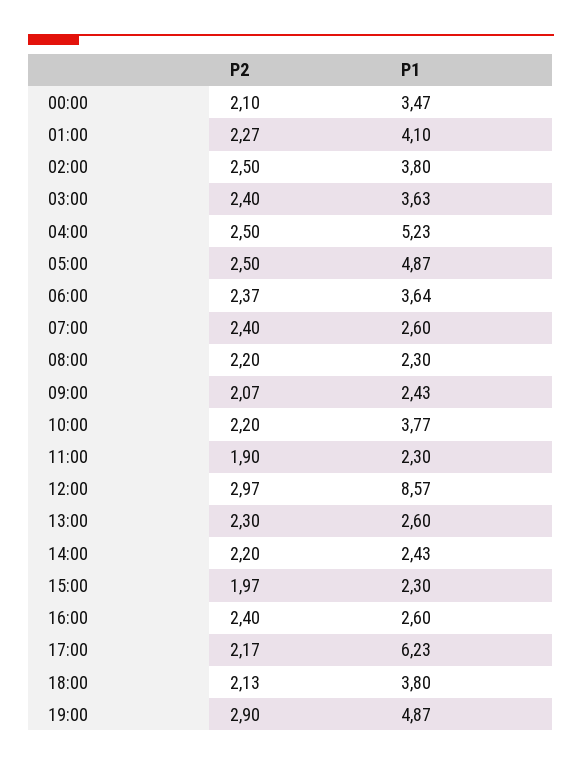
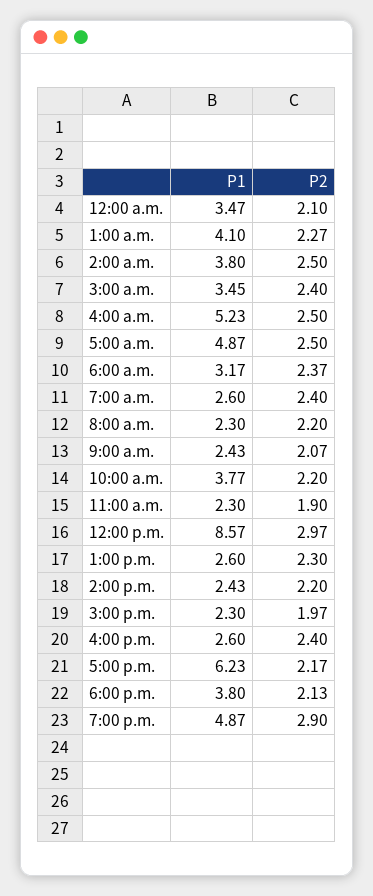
P1, 03:00: 3.63 -> 3.45
P1, 06:00: 3.64 -> 3.17

